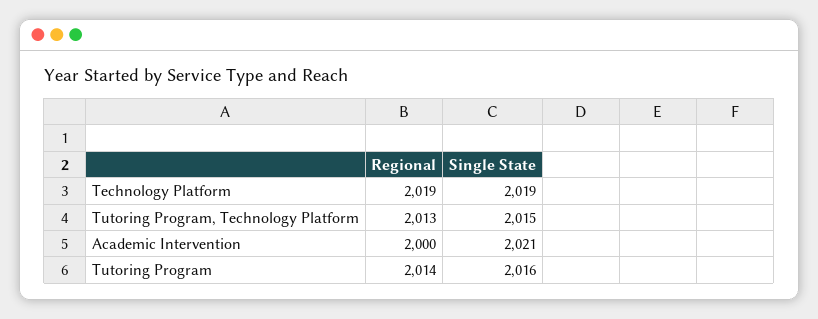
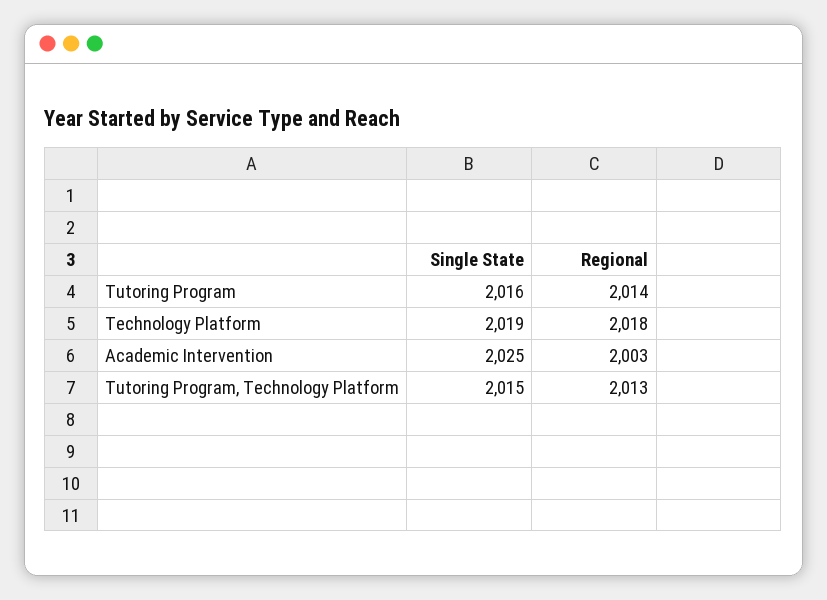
Regional, Technology Platform: 2019 -> 2018
Regional, Academic Intervention: 2000 -> 2003
Single State, Academic Intervention: 2021 -> 2025

